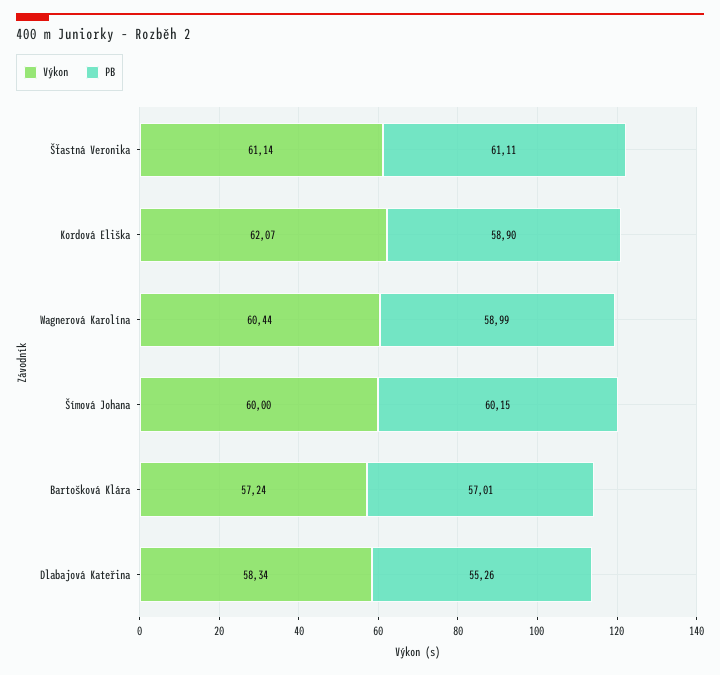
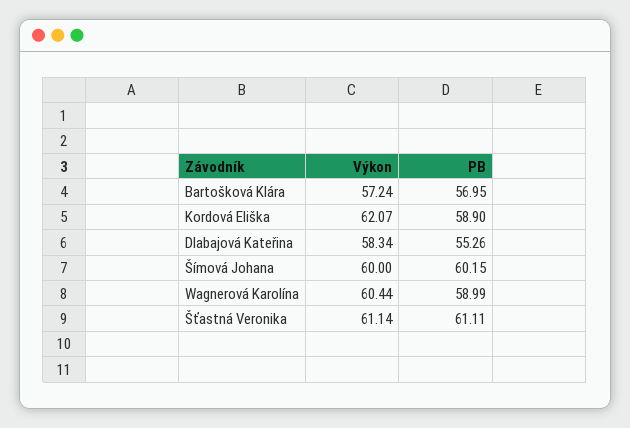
PB, Bartošková Klára: 57.01 -> 56.95

